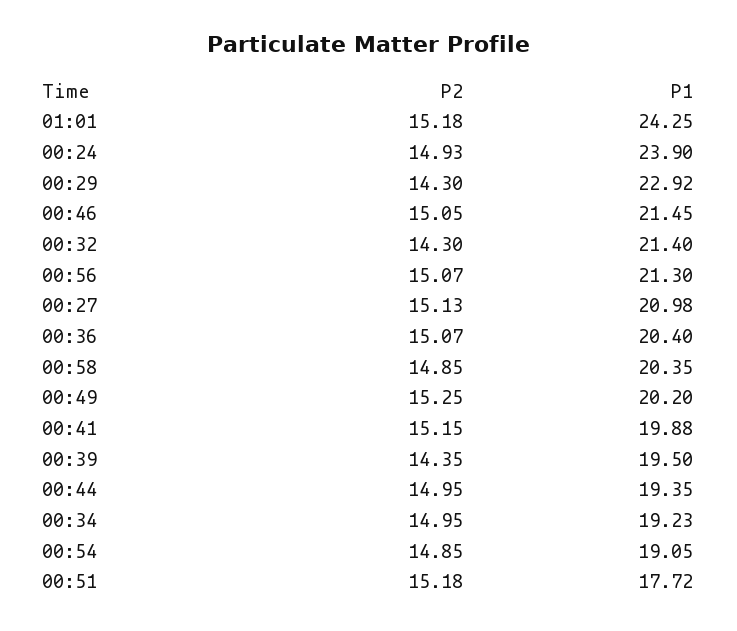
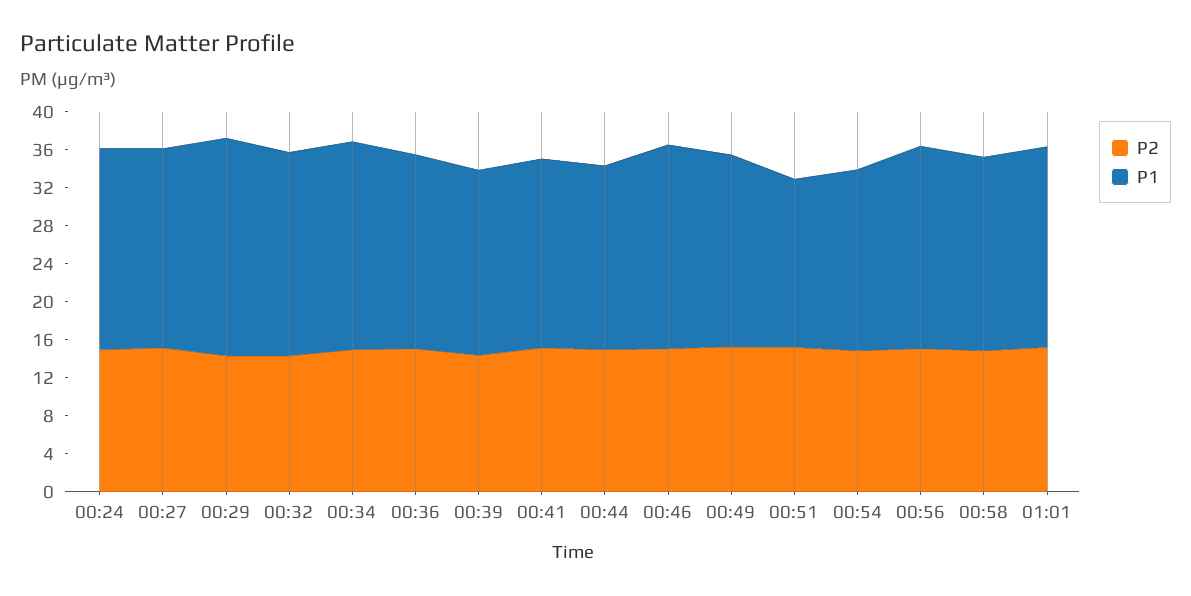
P1, 01:01: 24.25 -> 21
P1, 00:24: 23.9 -> 21
P1, 00:34: 19.23 -> 22

